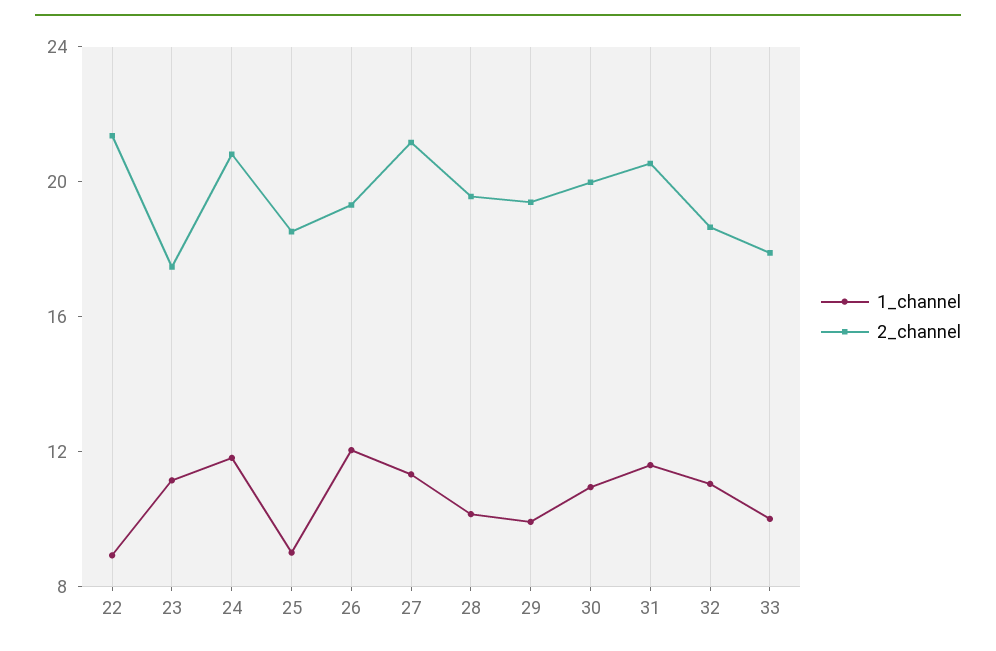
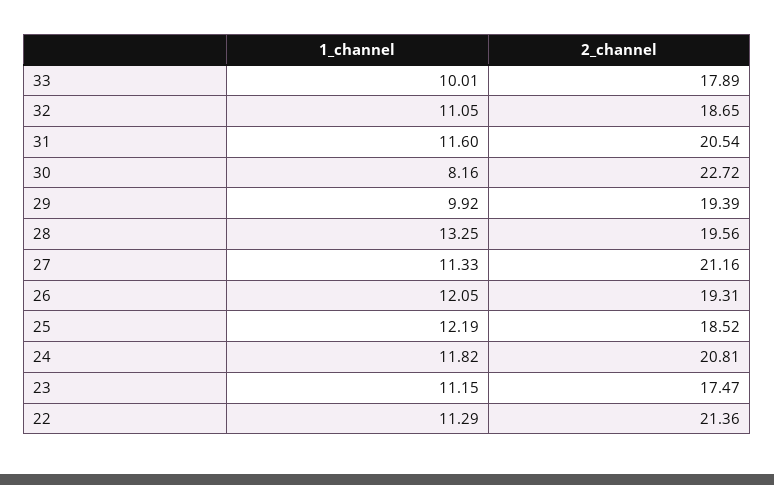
1_channel, 22: 9 -> 11.29
1_channel, 25: 9 -> 12.19
1_channel, 28: 10 -> 13.25
1_channel, 30: 11 -> 8.16
2_channel, 30: 20 -> 22.72

